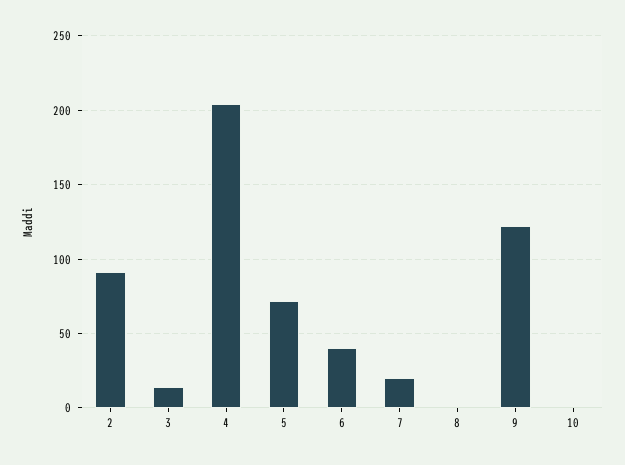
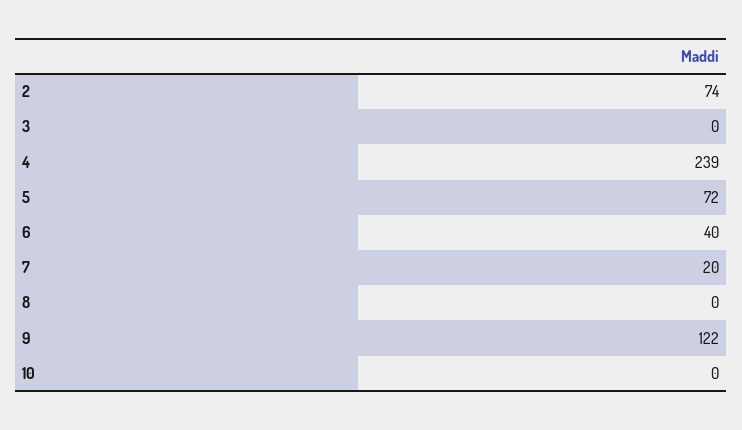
2: 90 -> 74
3: 15 -> 0
4: 205 -> 239

